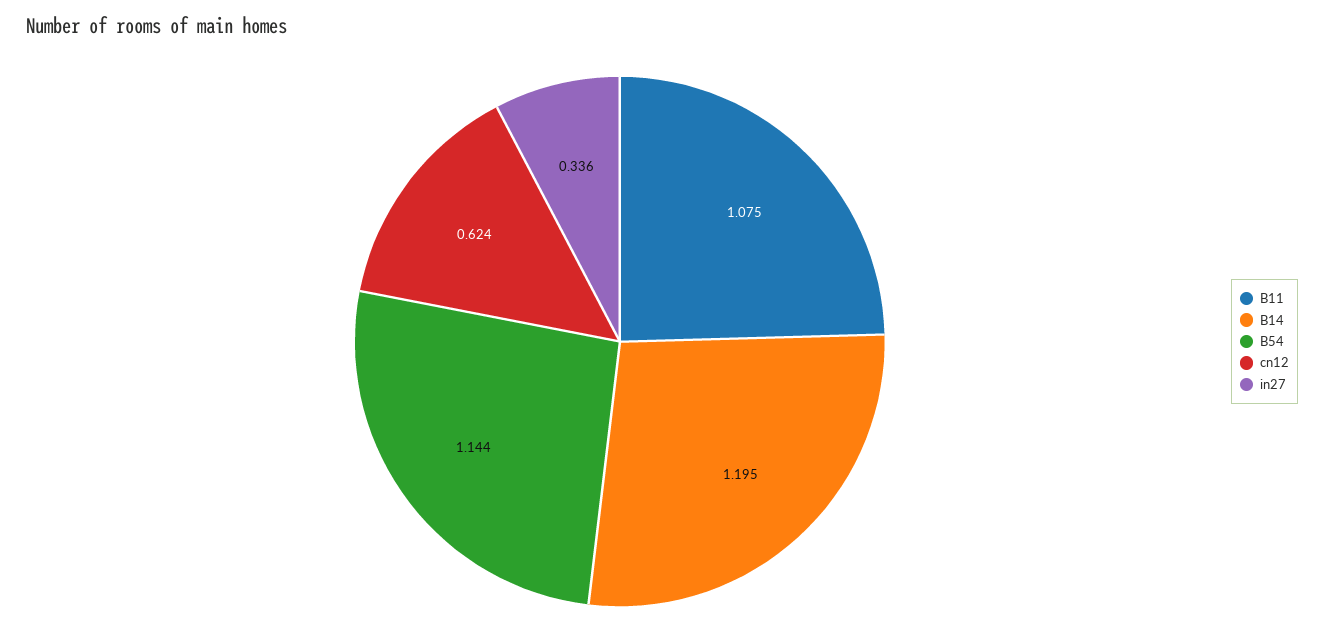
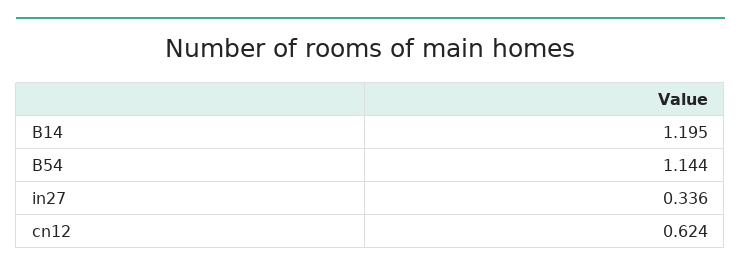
B11: 1.075 -> none

